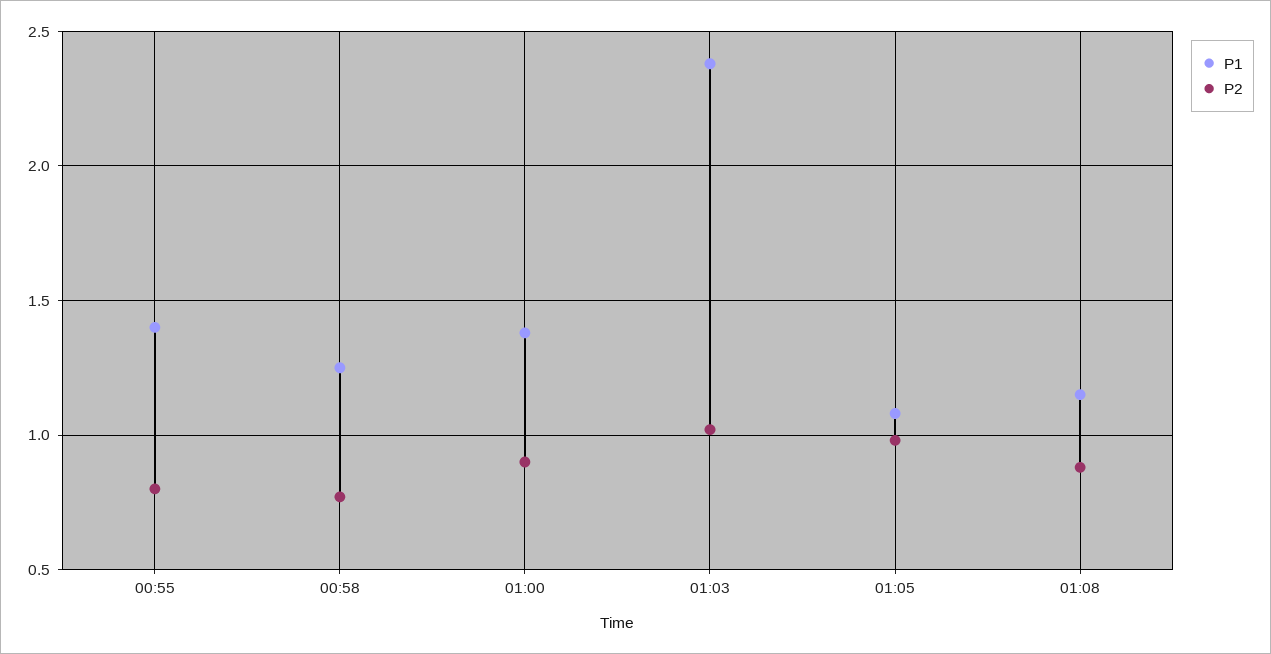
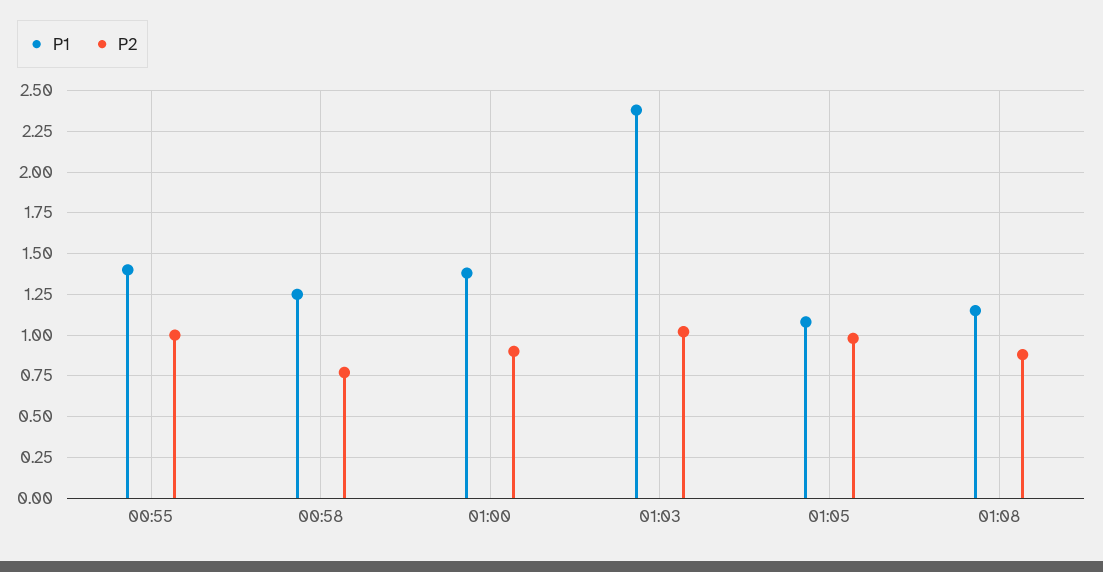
P2, 00:55: 0.8 -> 1

